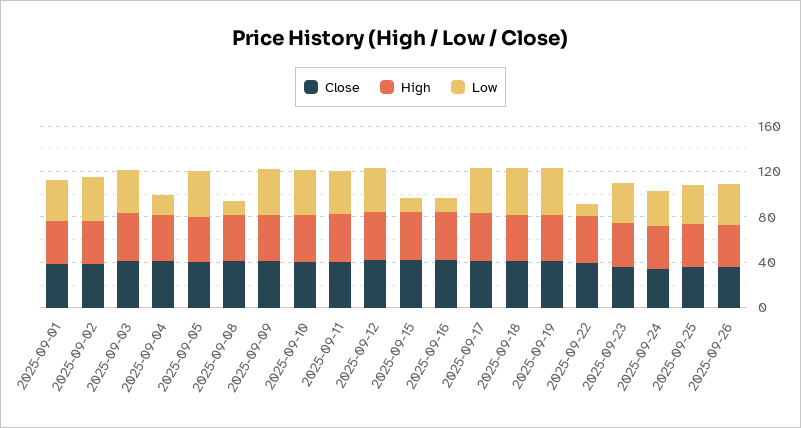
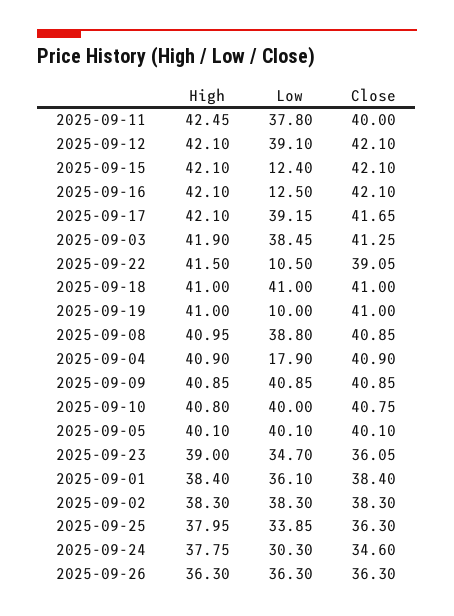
Low, 2025-09-08: 10 -> 38.8
Low, 2025-09-19: 40 -> 10

